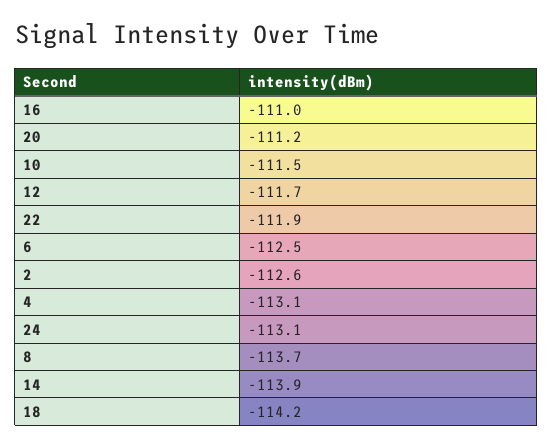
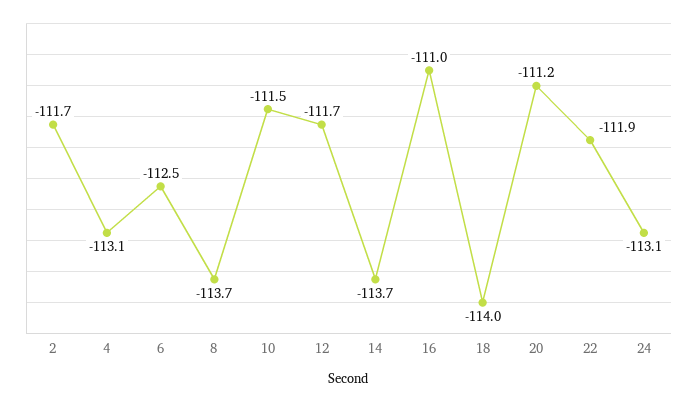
2: -112.6 -> -111.7
14: -113.9 -> -113.7
18: -114.2 -> -114

